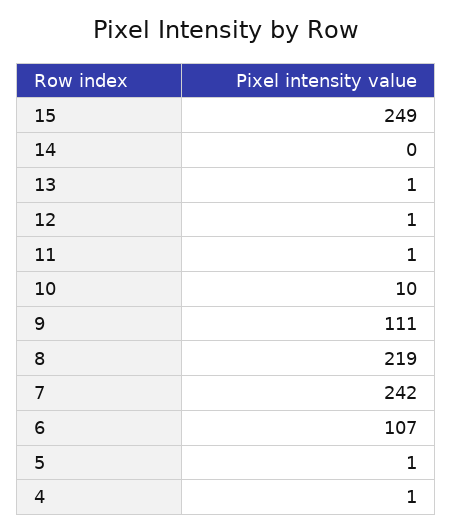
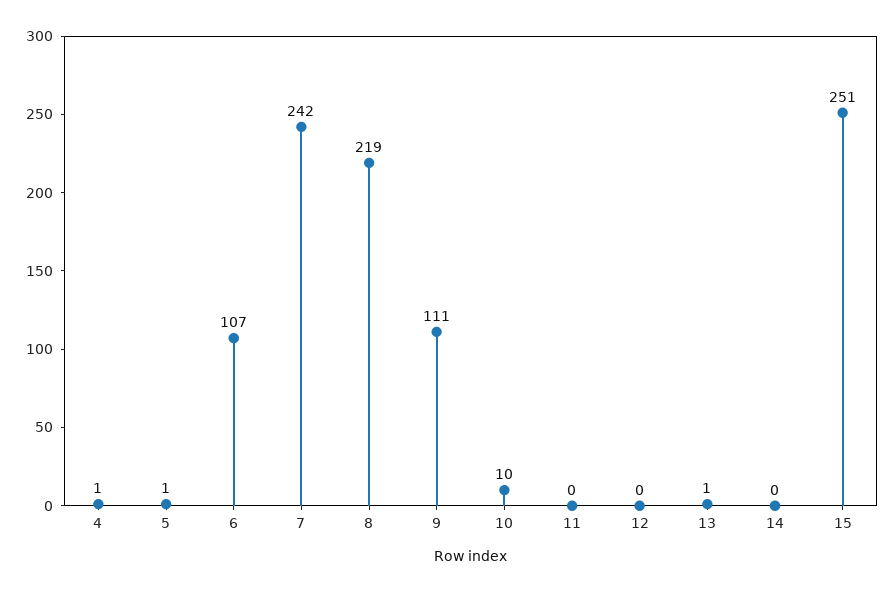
15: 249 -> 251
12: 1 -> 0
11: 1 -> 0

